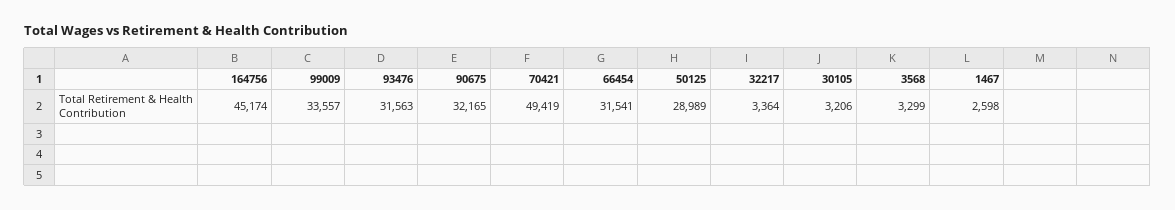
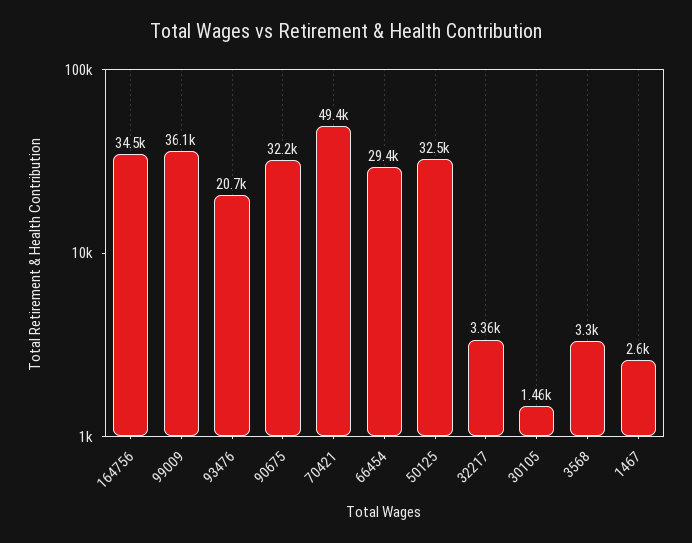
164756: 45174 -> 34500
99009: 33557 -> 36100
93476: 31563 -> 20700
66454: 31541 -> 29400
50125: 28989 -> 32500
30105: 3206 -> 1460

